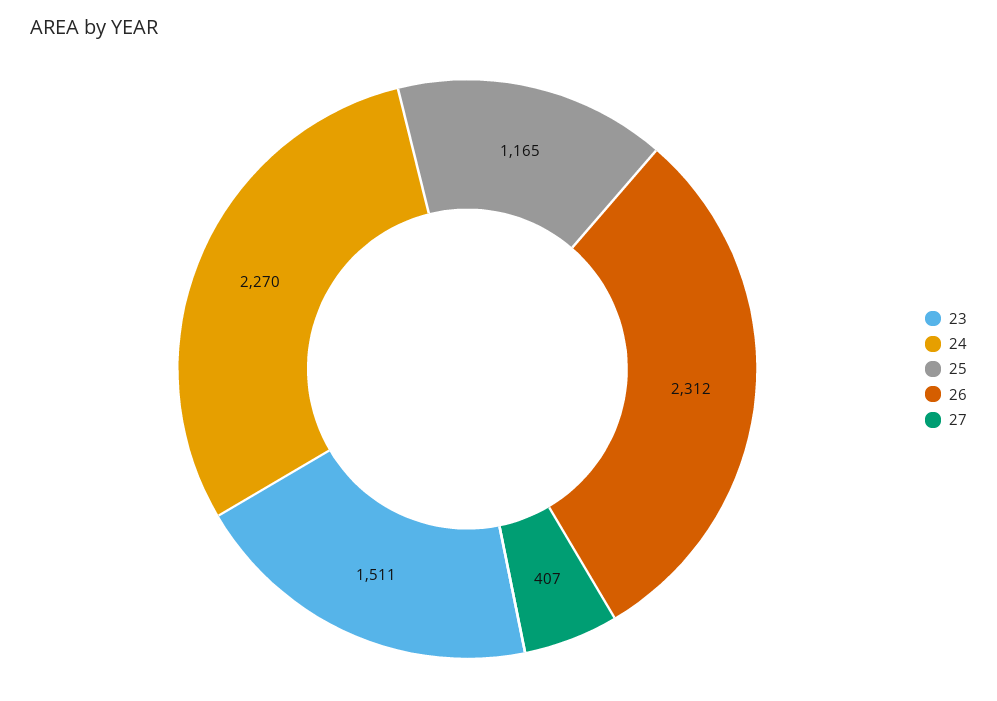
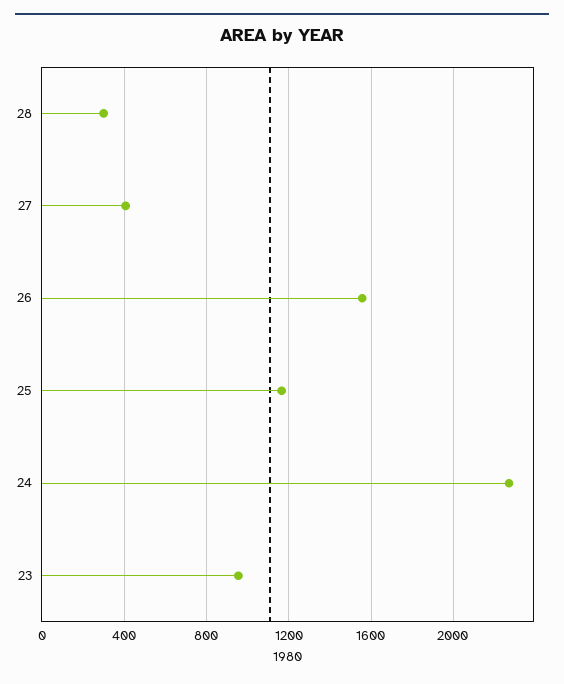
23: 1511 -> 950
26: 2312 -> 1550
28: none -> 300

